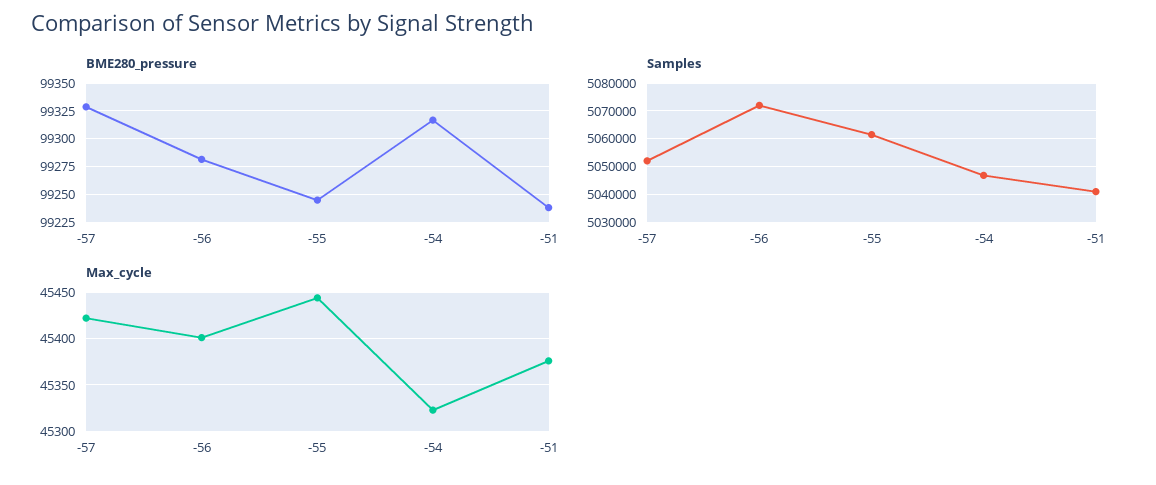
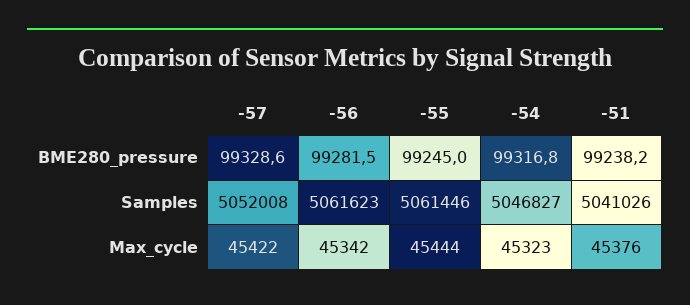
Samples, -56: 5072500 -> 5061623
Max_cycle, -56: 45400 -> 45342

